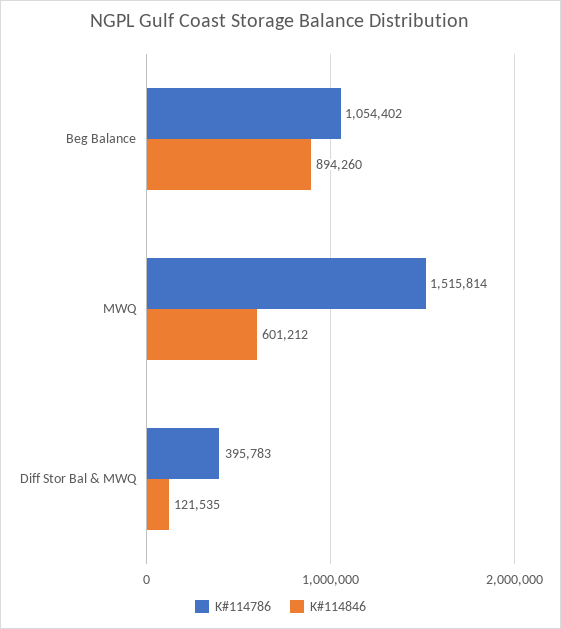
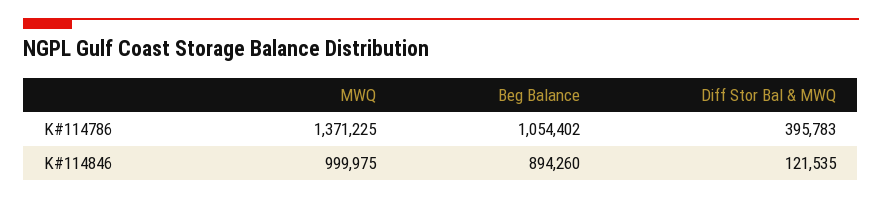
K#114786, MWQ: 1515814 -> 1371225
K#114846, MWQ: 601212 -> 999975

